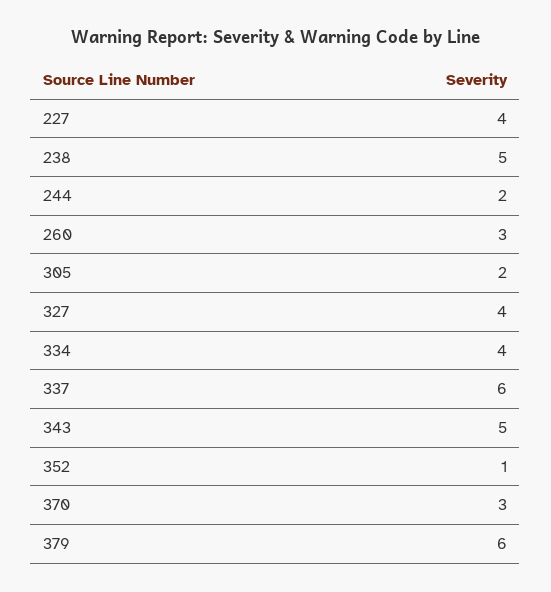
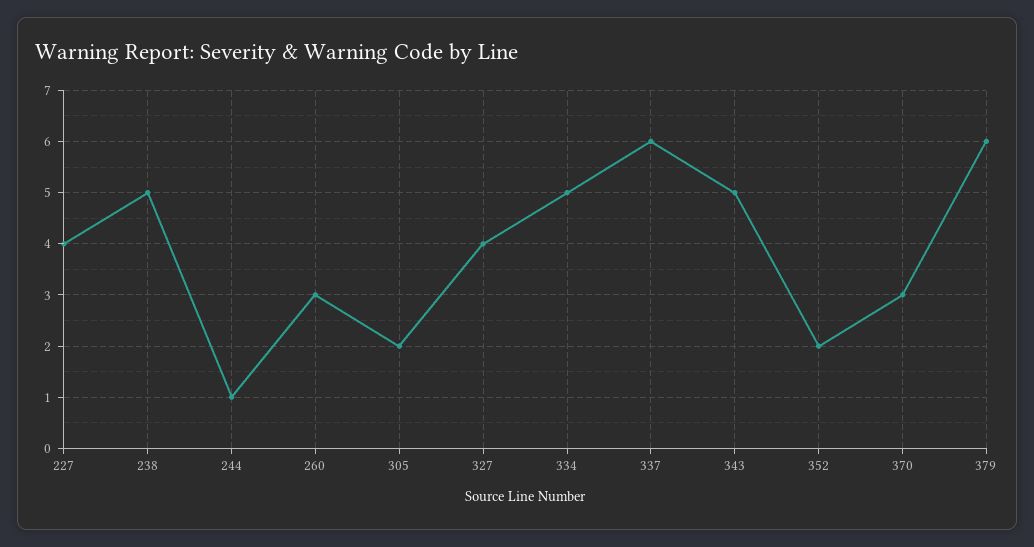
244: 2 -> 1
334: 4 -> 5
352: 1 -> 2

